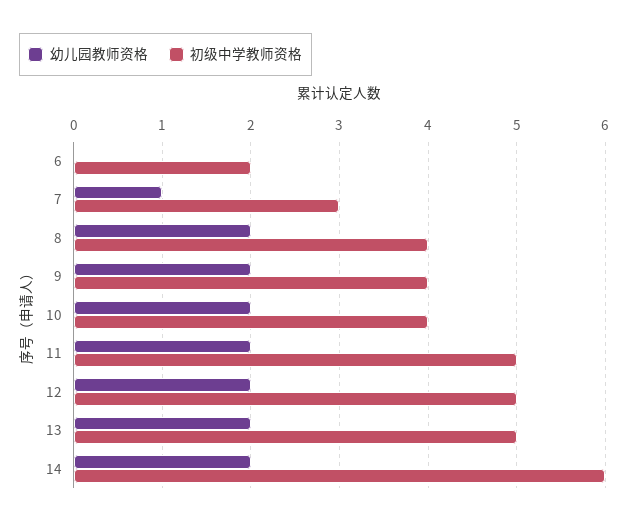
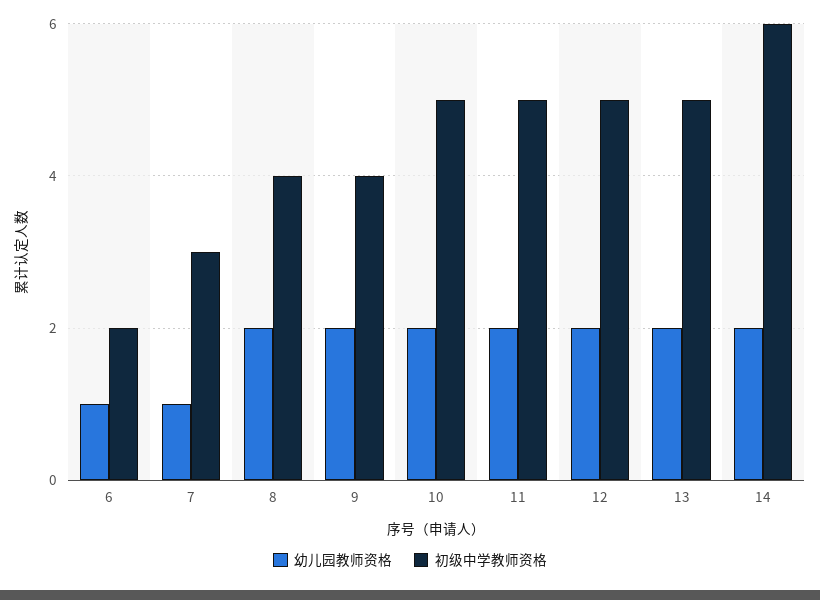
幼儿园教师资格, 6: 0 -> 1
初级中学教师资格, 10: 4 -> 5

